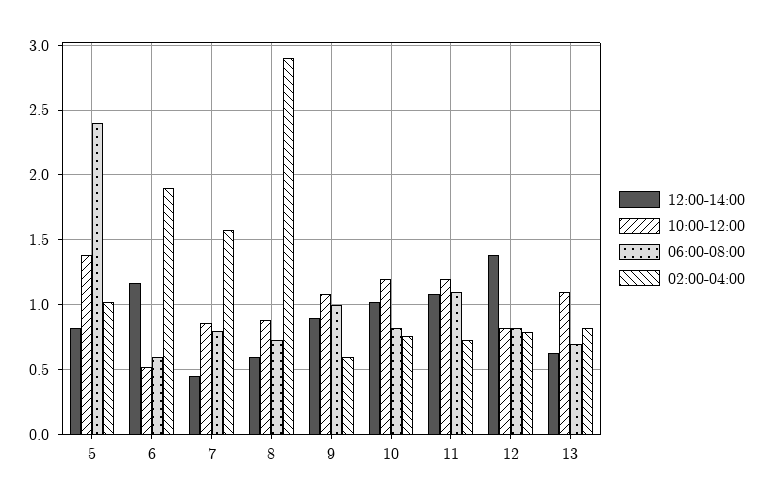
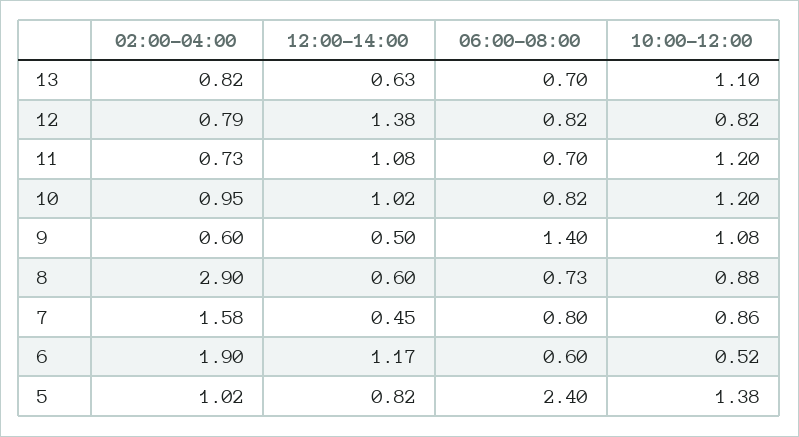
12:00-14:00, 9: 0.9 -> 0.5
06:00-08:00, 9: 1 -> 1.4
02:00-04:00, 10: 0.75 -> 0.95
06:00-08:00, 11: 1.1 -> 0.7

